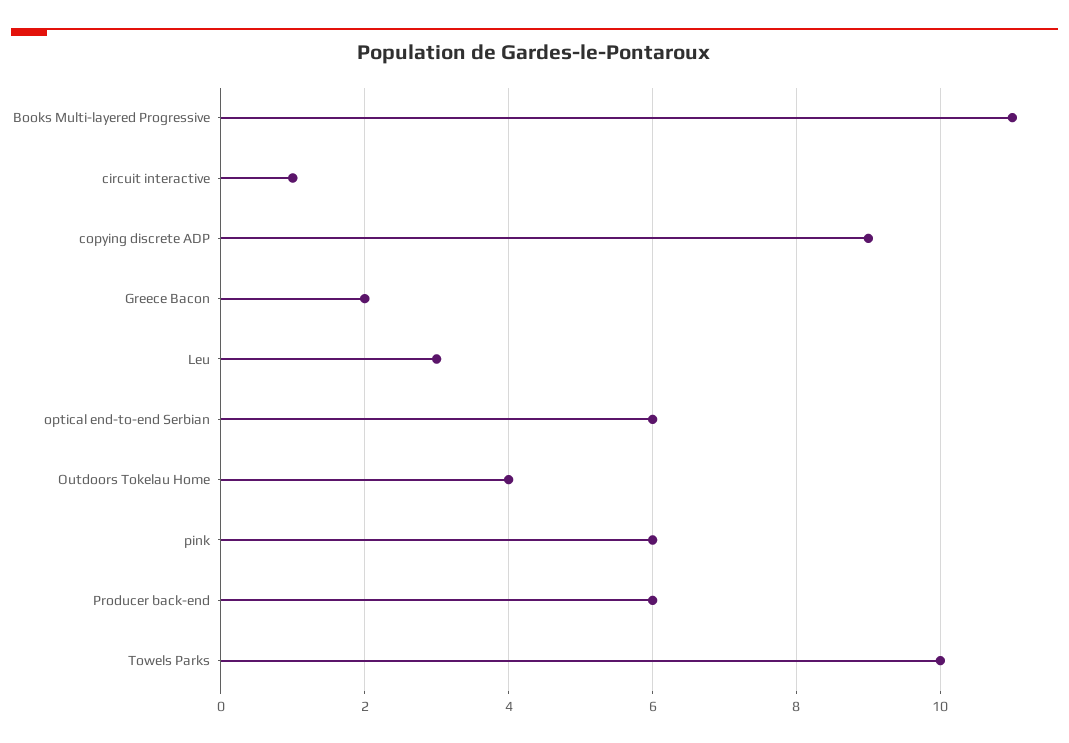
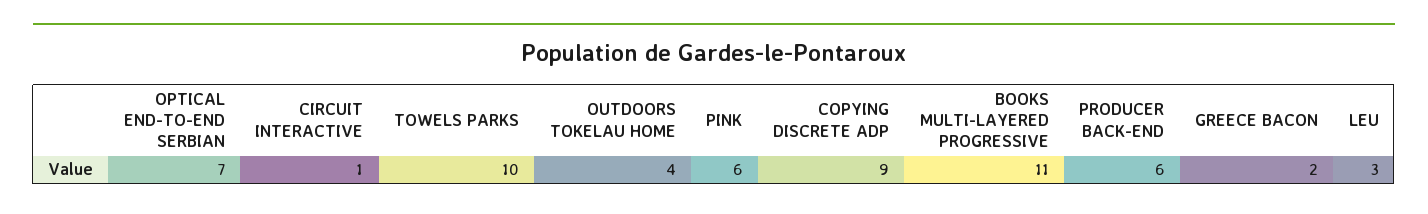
optical end-to-end Serbian: 6 -> 7

